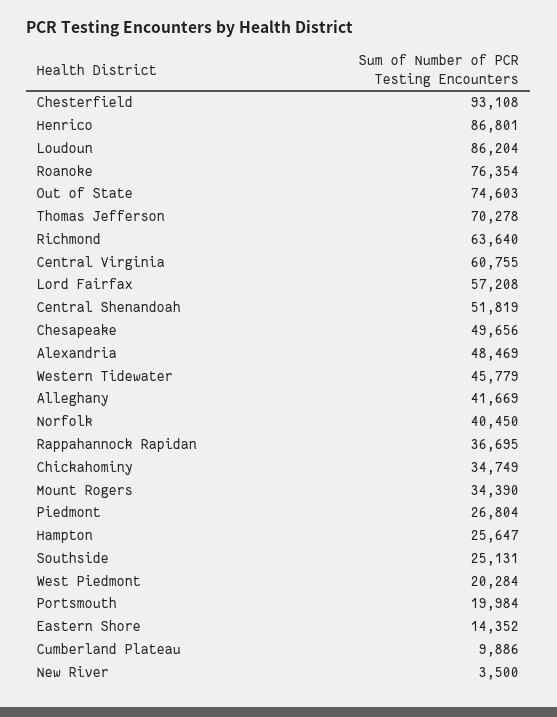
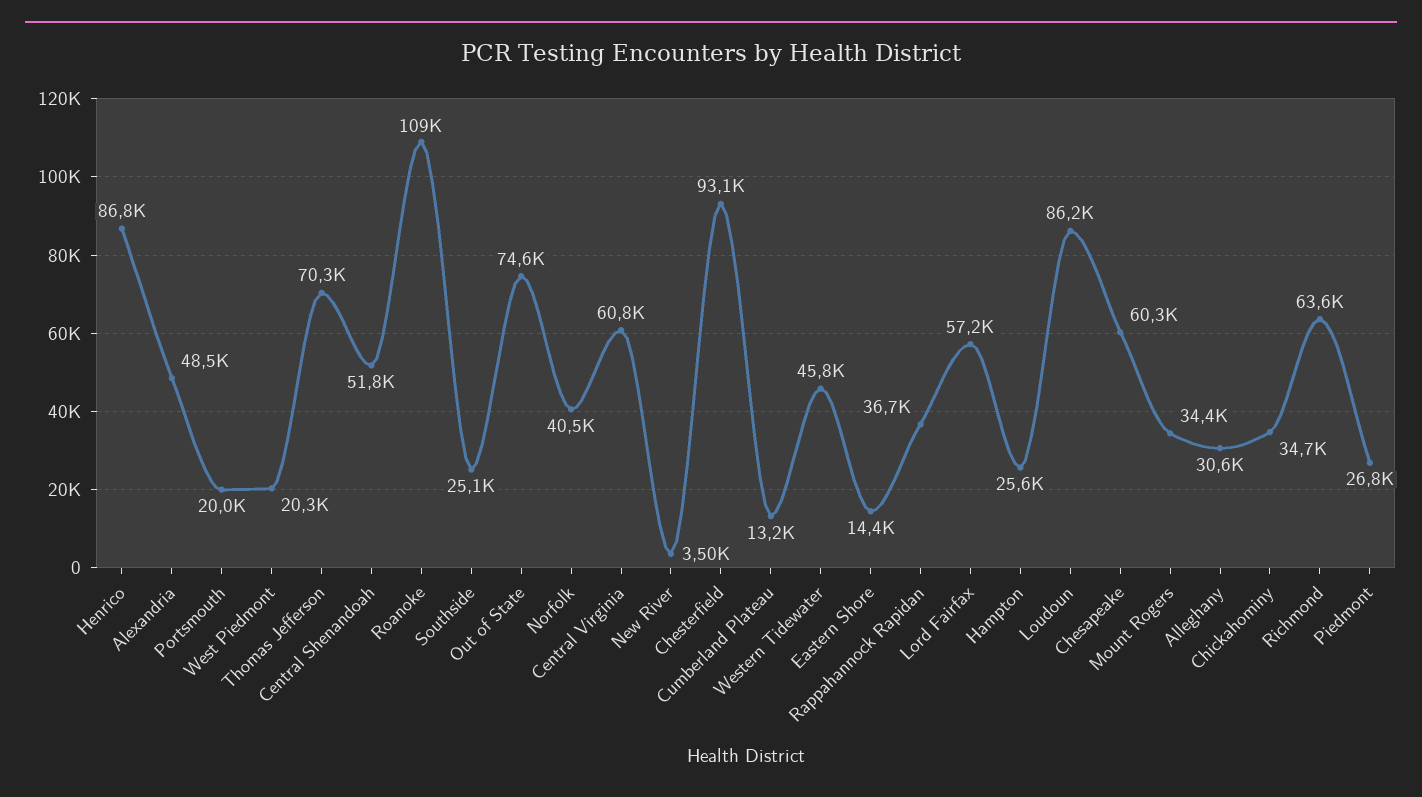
Roanoke: 76354 -> 109000
Chesapeake: 49656 -> 60300
Alleghany: 41669 -> 30600
Cumberland Plateau: 9886 -> 13200

